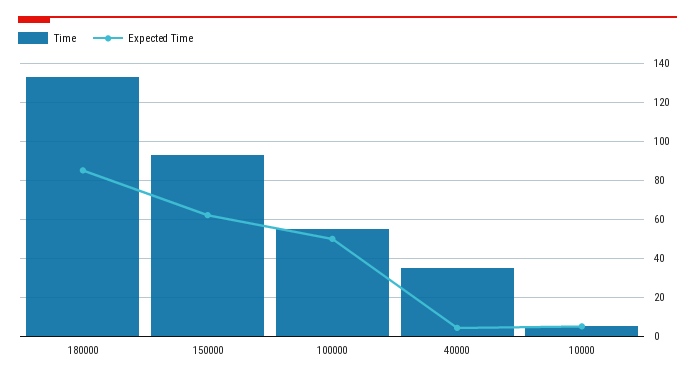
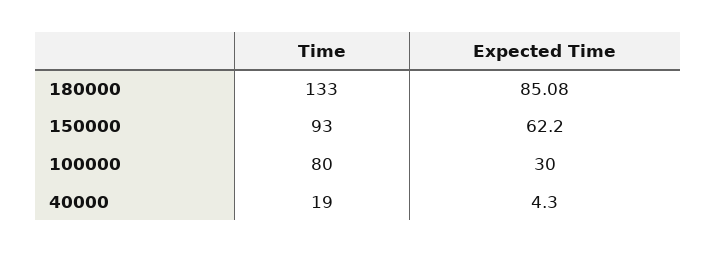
Time, 100000: 55 -> 80
Expected Time, 100000: 50 -> 30
Time, 40000: 35 -> 19
Time, 10000: 5 -> none
Expected Time, 10000: 5 -> none

